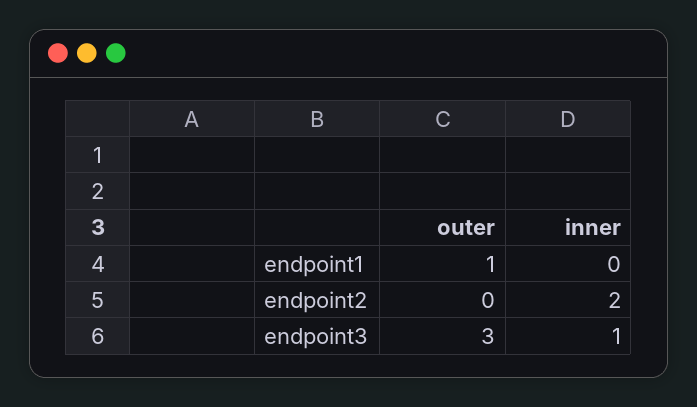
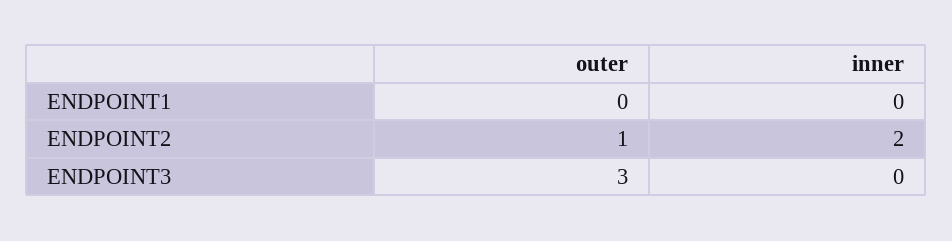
outer, endpoint1: 1 -> 0
outer, endpoint2: 0 -> 1
inner, endpoint3: 1 -> 0

